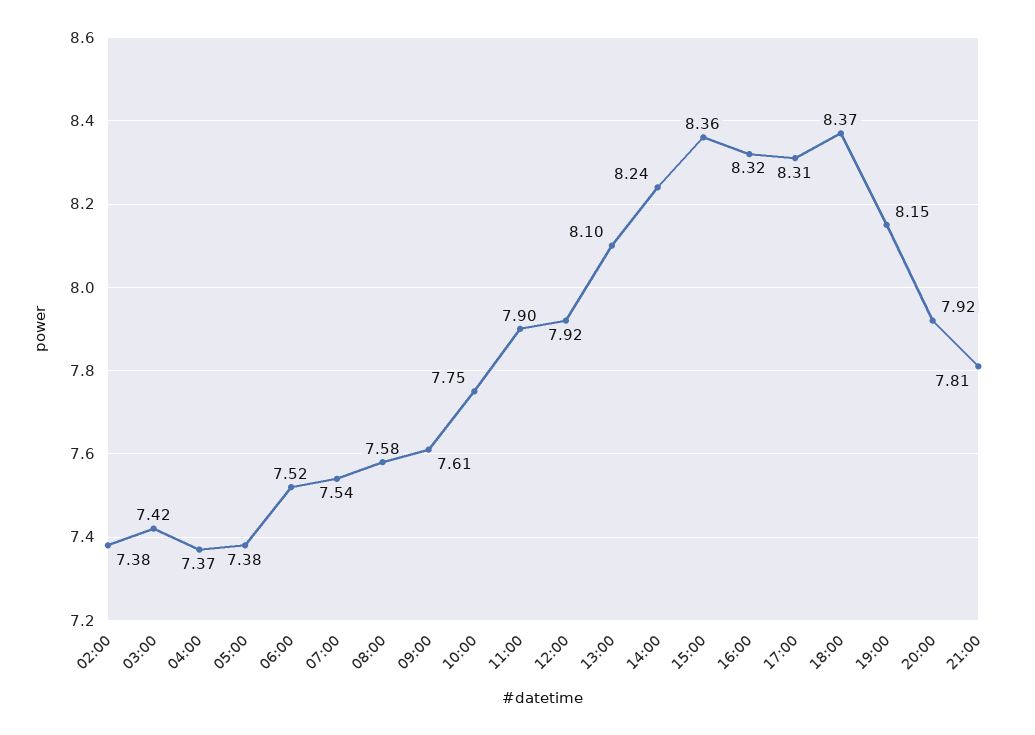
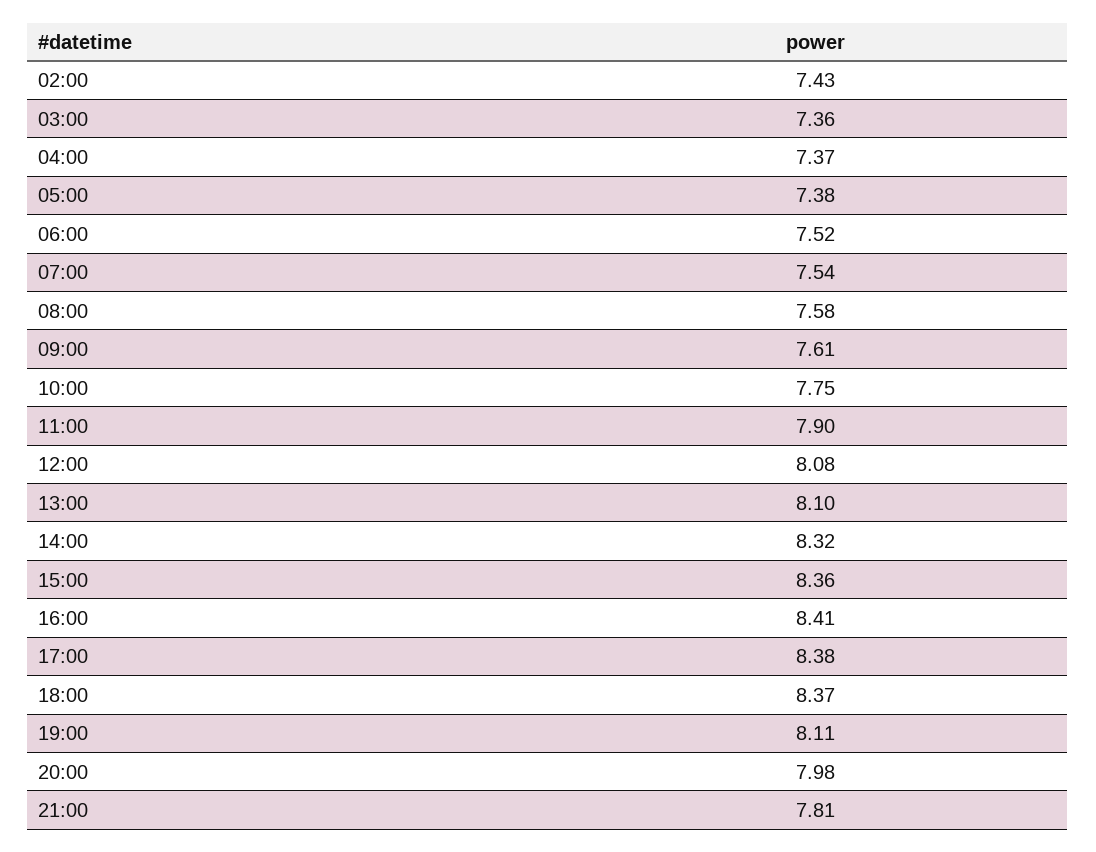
02:00: 7.38 -> 7.43
03:00: 7.42 -> 7.36
12:00: 7.92 -> 8.08
14:00: 8.24 -> 8.32
16:00: 8.32 -> 8.41
17:00: 8.31 -> 8.38
19:00: 8.15 -> 8.11
20:00: 7.92 -> 7.98

